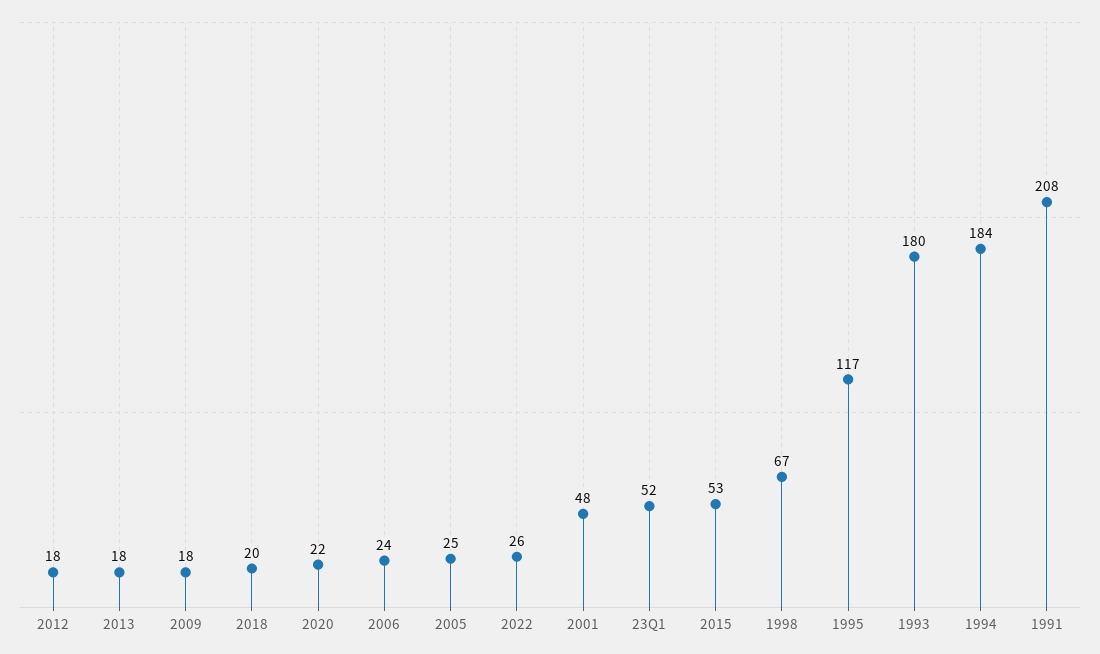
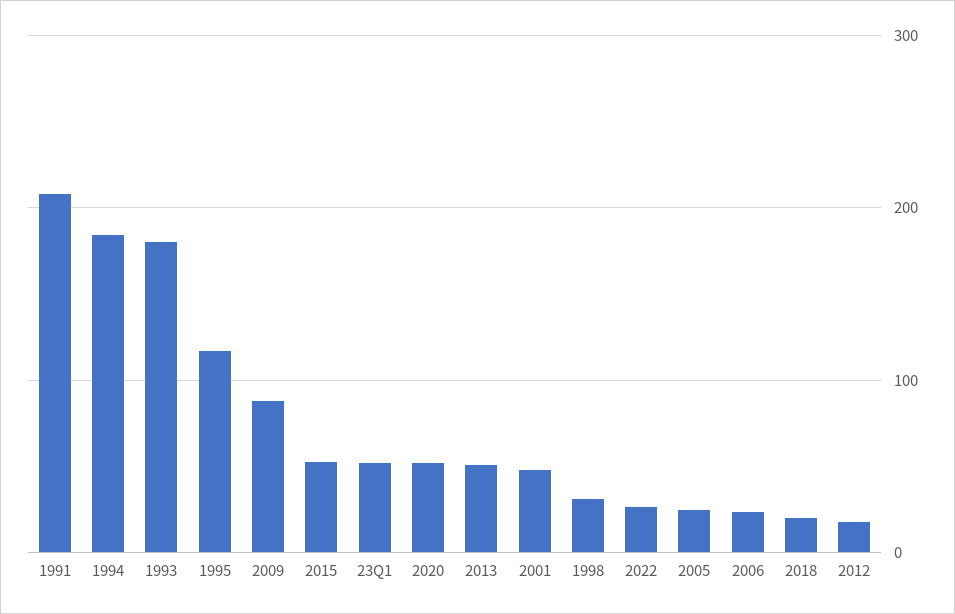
2013: 18 -> 50
2009: 18 -> 90
2020: 22 -> 50
1998: 67 -> 30

